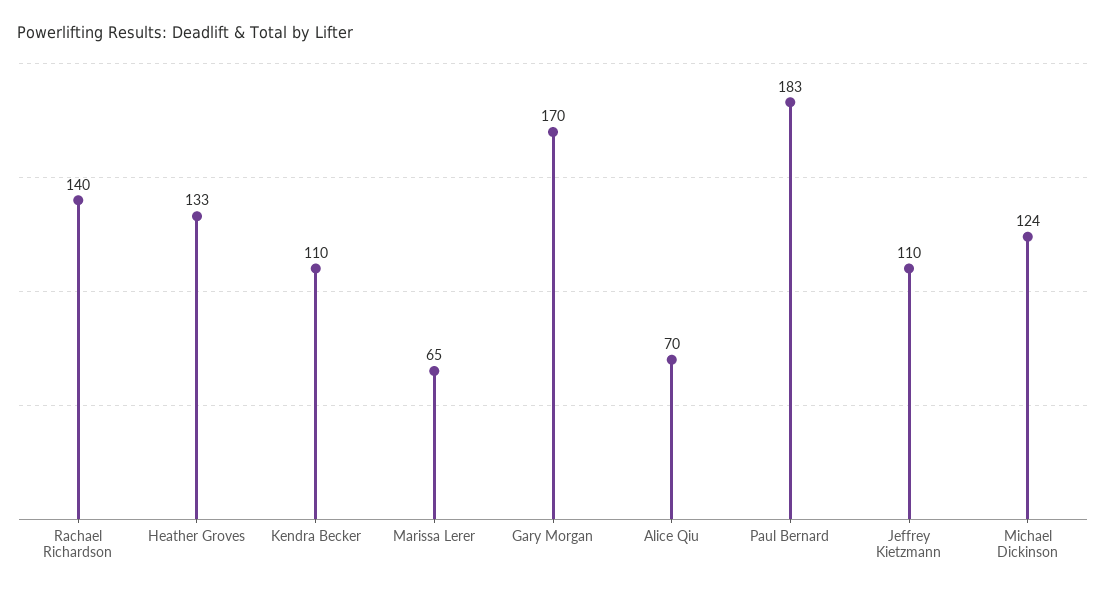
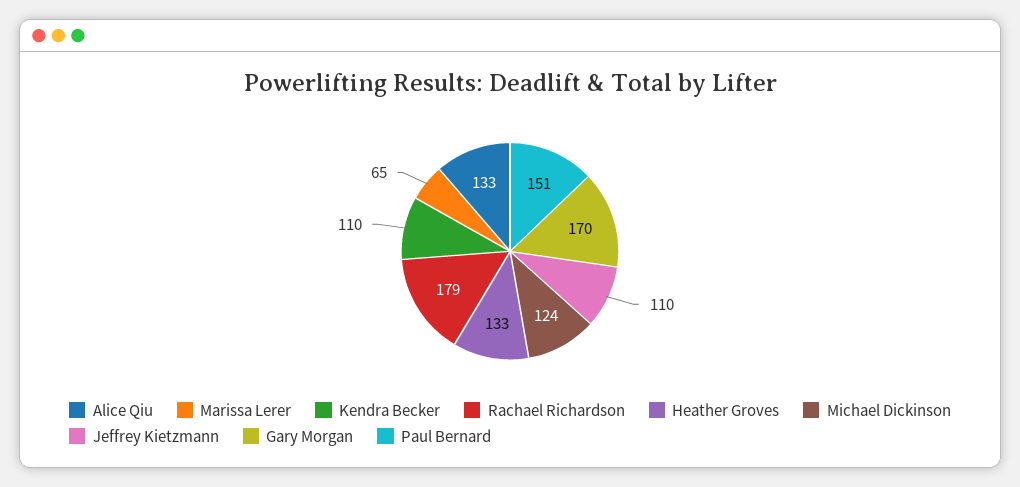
Rachael Richardson: 140 -> 179
Alice Qiu: 70 -> 133
Paul Bernard: 183 -> 151

